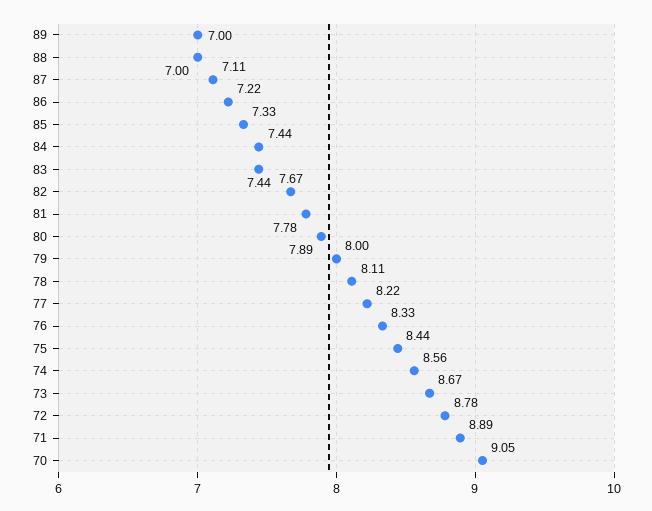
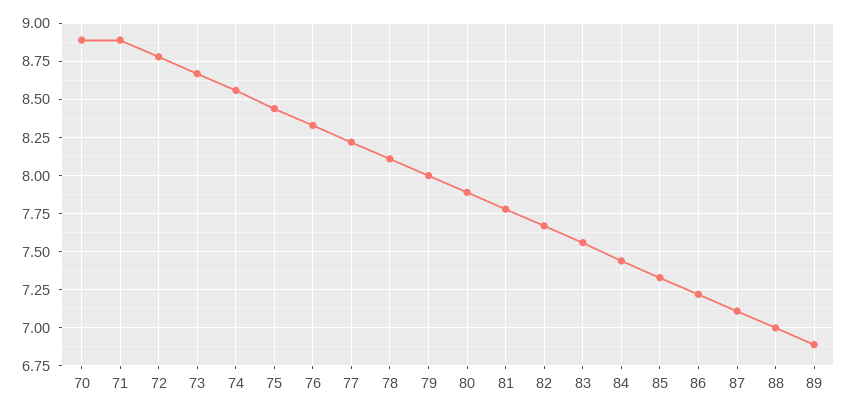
89: 7 -> 6.9
83: 7.44 -> 7.55
70: 9.05 -> 8.9

